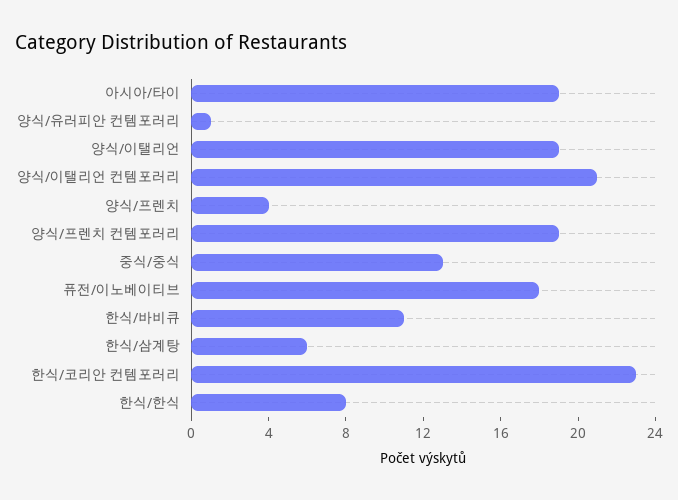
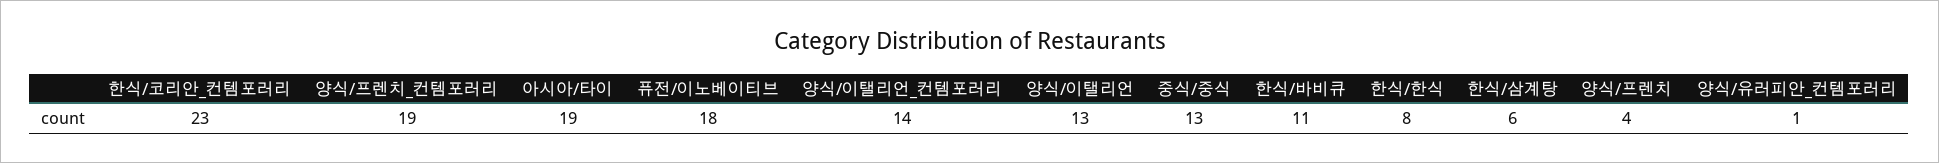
양식/이탤리언: 19 -> 13
양식/이탤리언 컨템포러리: 21 -> 14

